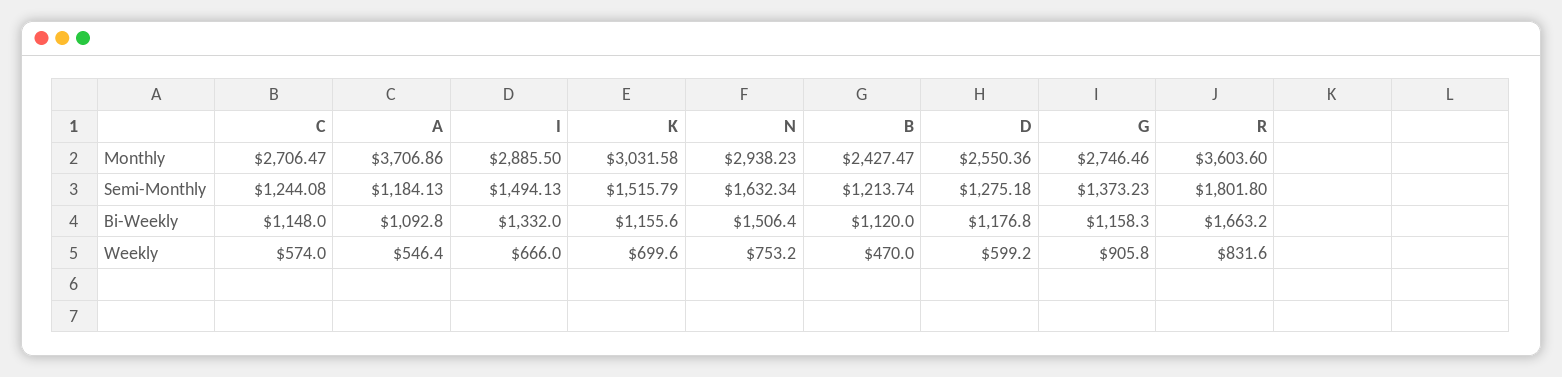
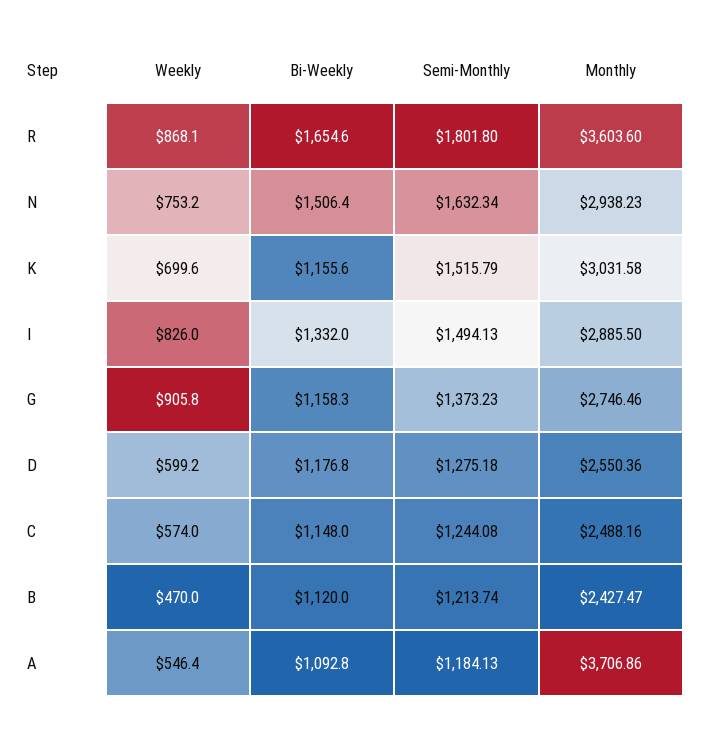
C, Monthly: 2706.47 -> 2488.16
R, Bi-Weekly: 1663.2 -> 1654.6
I, Weekly: 666 -> 826
R, Weekly: 831.6 -> 868.1

